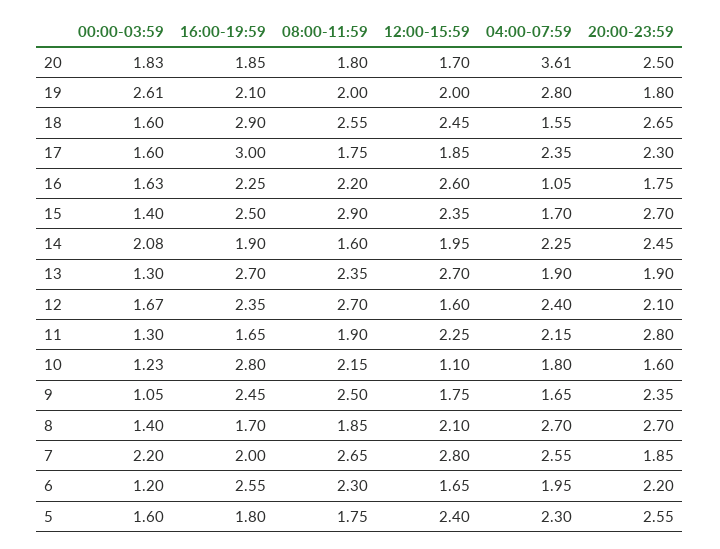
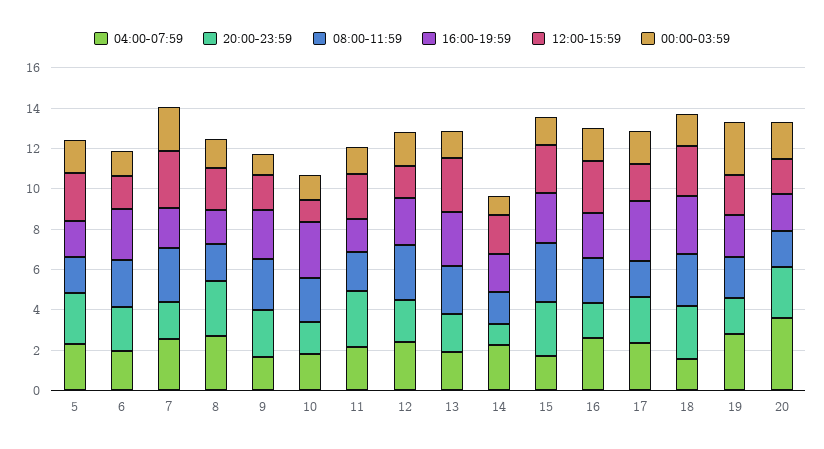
04:00-07:59, 16: 1.05 -> 2.5
00:00-03:59, 14: 2.08 -> 1
20:00-23:59, 14: 2.45 -> 1

